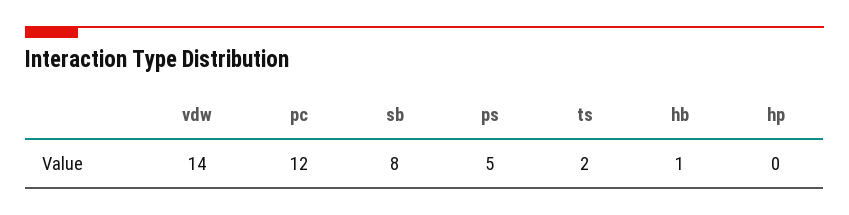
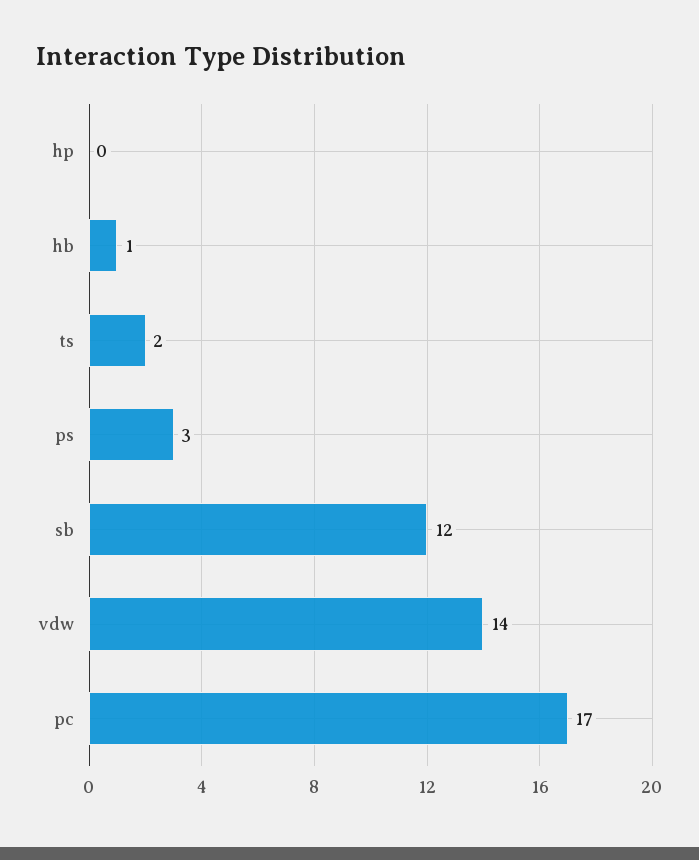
pc: 12 -> 17
sb: 8 -> 12
ps: 5 -> 3

